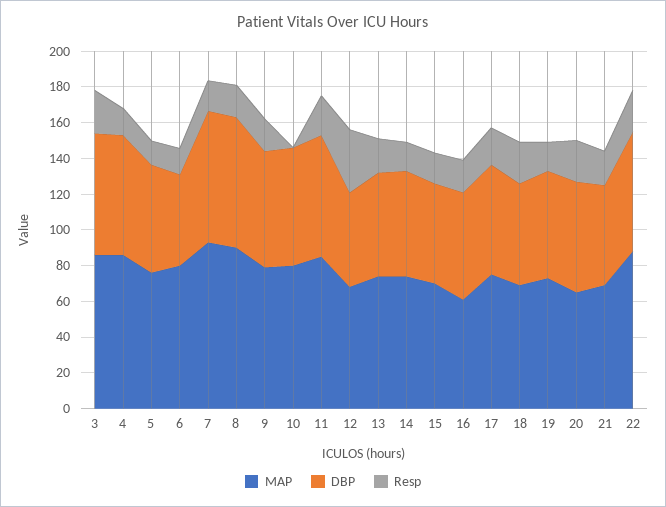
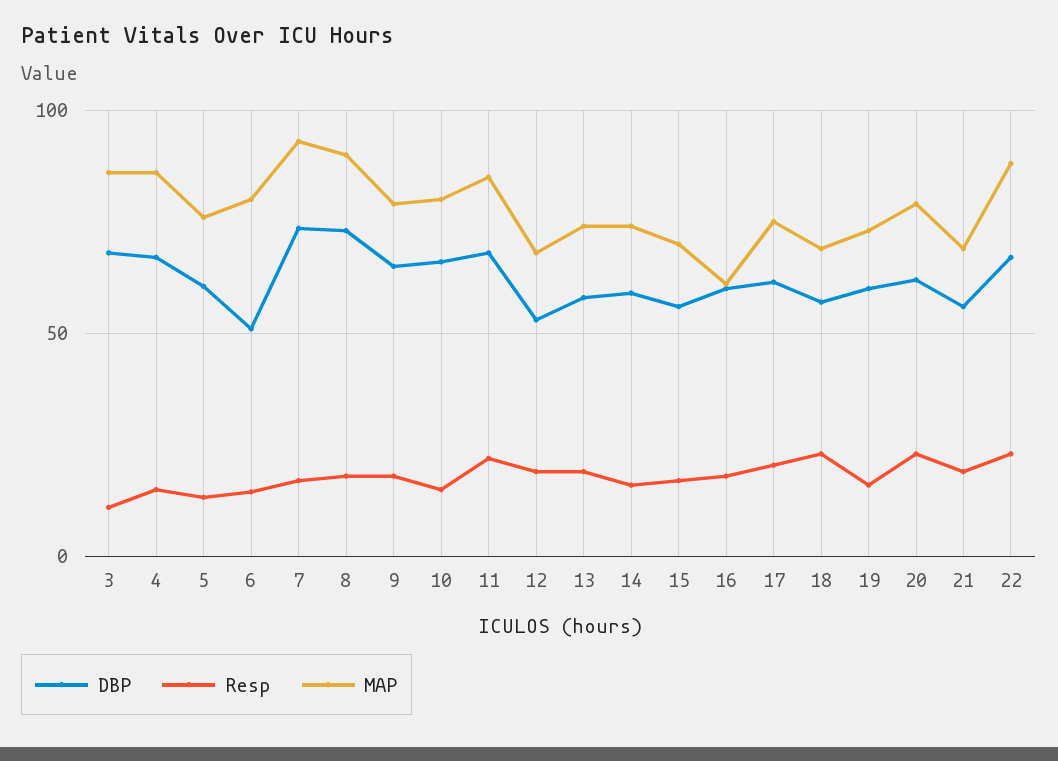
Resp, 3: 25 -> 10
Resp, 10: 0 -> 15
Resp, 12: 35 -> 20
MAP, 20: 65 -> 80

